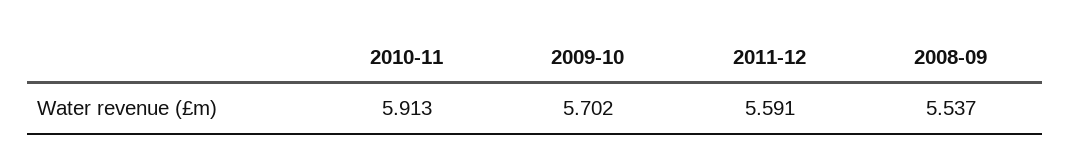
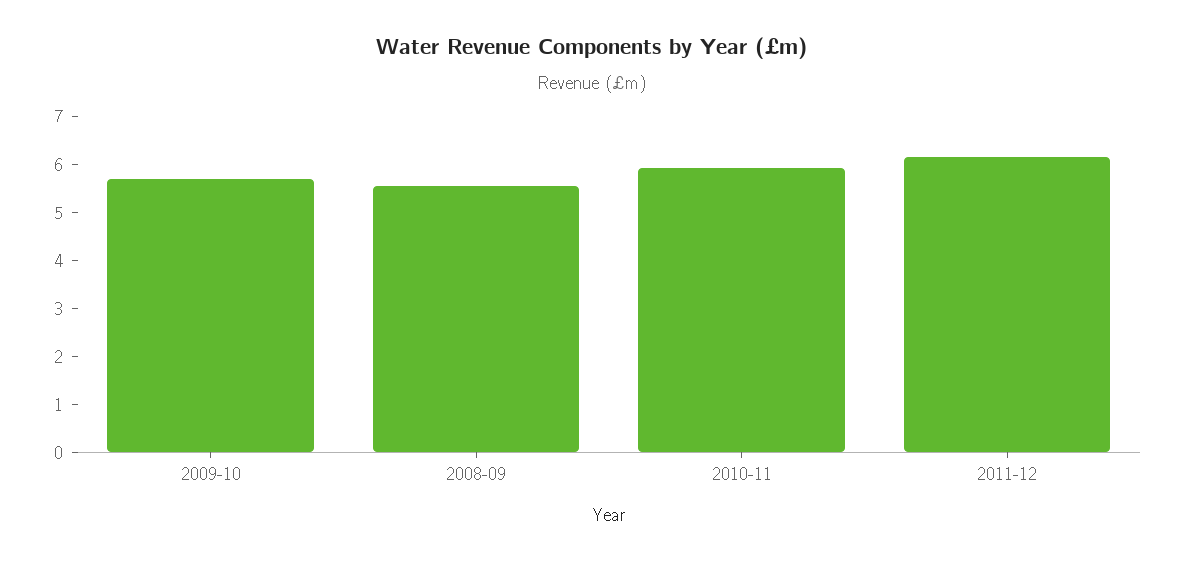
2011-12: 5.591 -> 6.2

